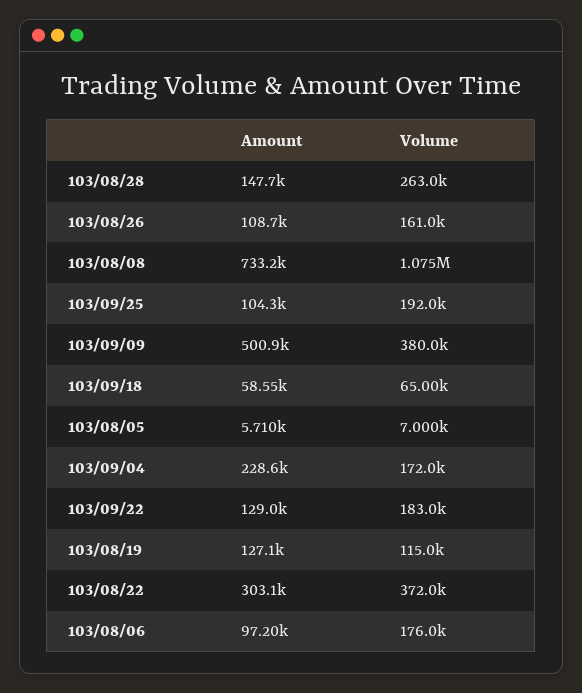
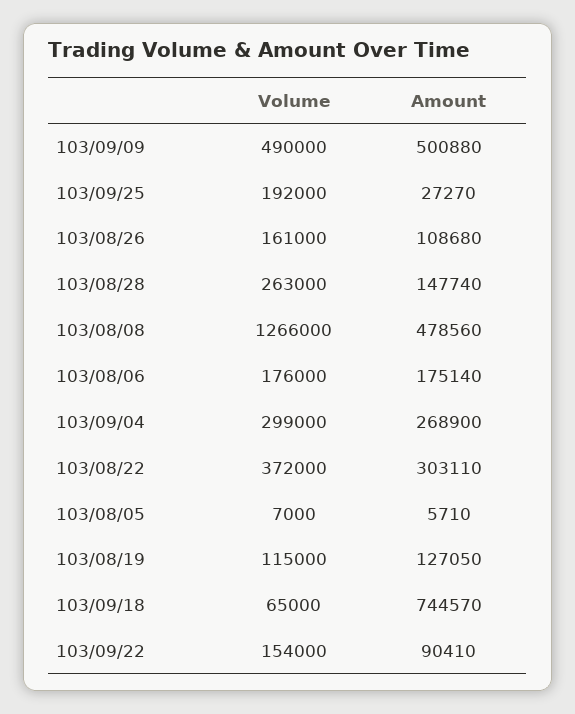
Amount, 103/08/08: 733200 -> 478560
Volume, 103/08/08: 1075000 -> 1266000
Amount, 103/09/25: 104300 -> 27270
Volume, 103/09/09: 380000 -> 490000
Amount, 103/09/18: 58550 -> 744570
Amount, 103/09/04: 228600 -> 268900
Volume, 103/09/04: 172000 -> 299000
Amount, 103/09/22: 129000 -> 90410
Volume, 103/09/22: 183000 -> 154000
Amount, 103/08/06: 97200 -> 175140

